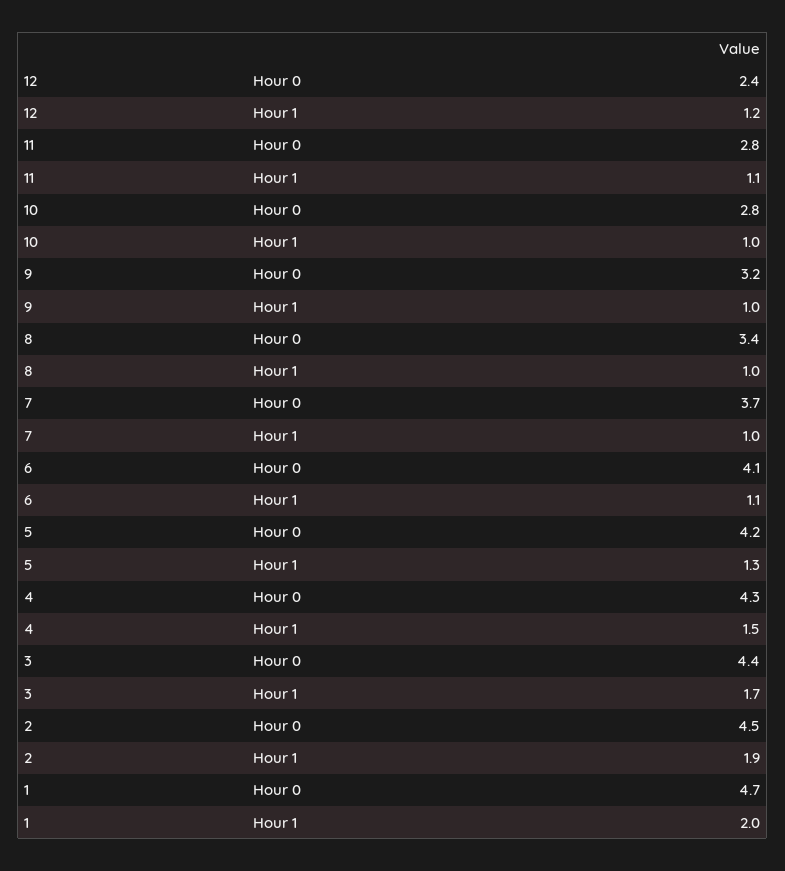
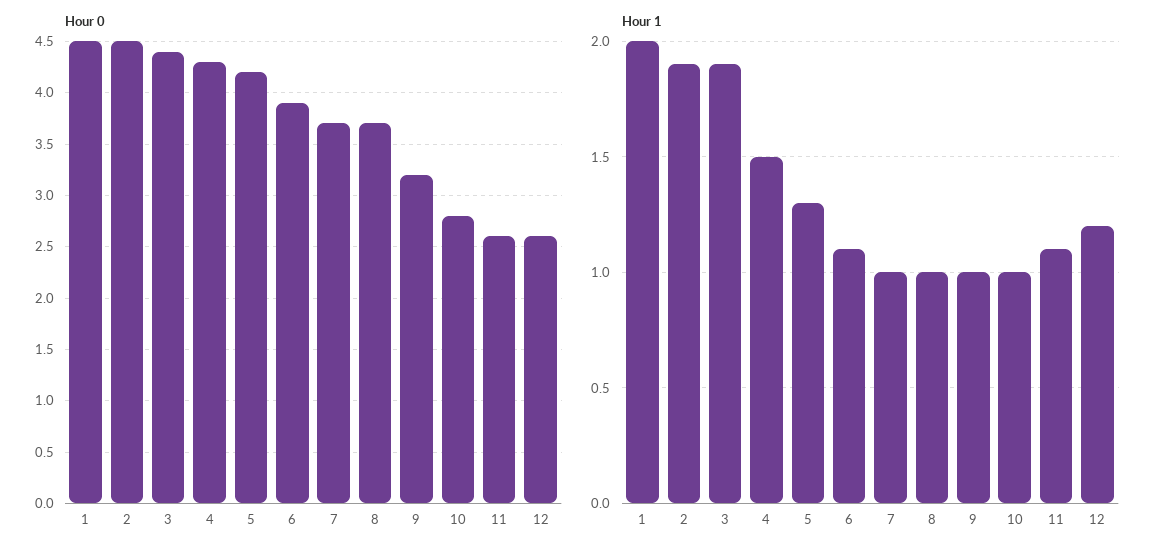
Hour 0, 12: 2.4 -> 2.6
Hour 0, 11: 2.8 -> 2.6
Hour 0, 8: 3.4 -> 3.7
Hour 0, 6: 4.1 -> 3.9
Hour 1, 3: 1.7 -> 1.9
Hour 0, 1: 4.7 -> 4.5

